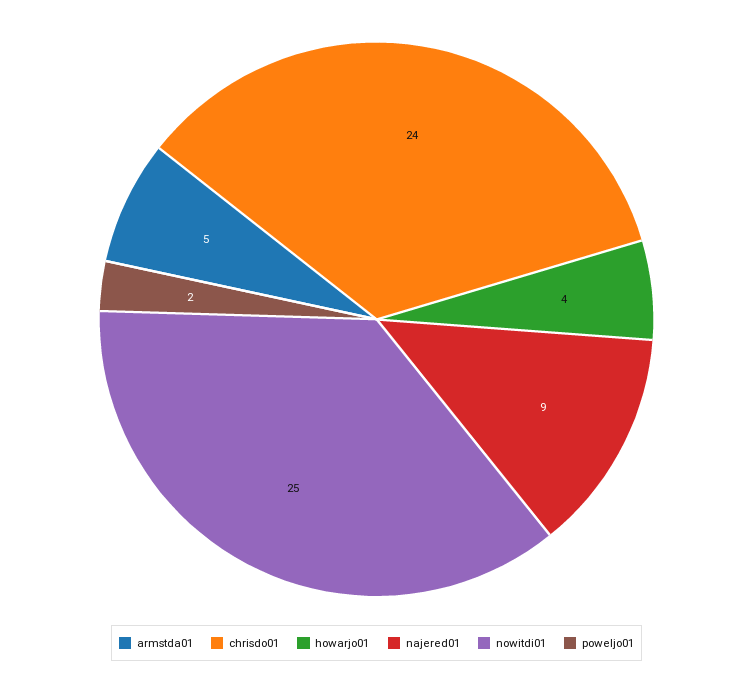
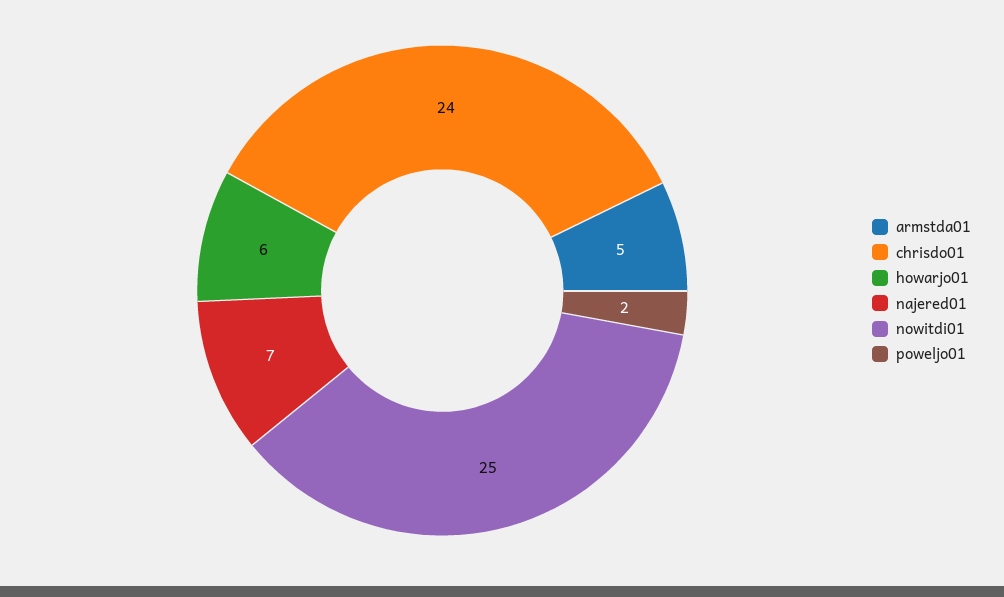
howarjo01: 4 -> 6
najered01: 9 -> 7

